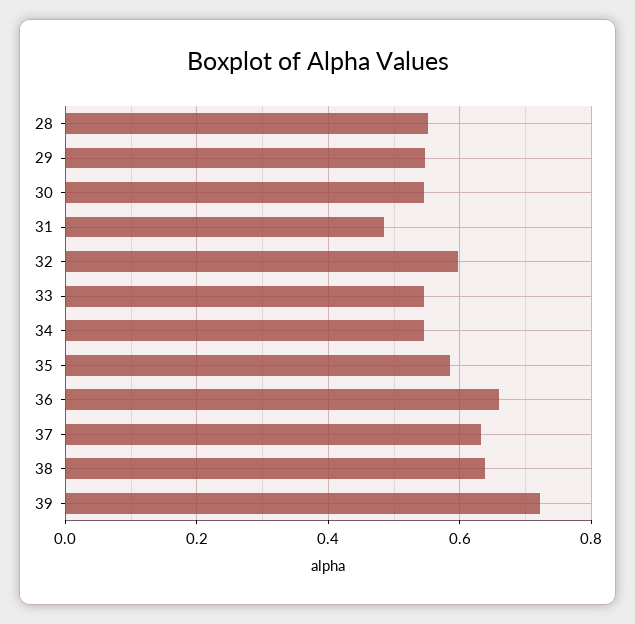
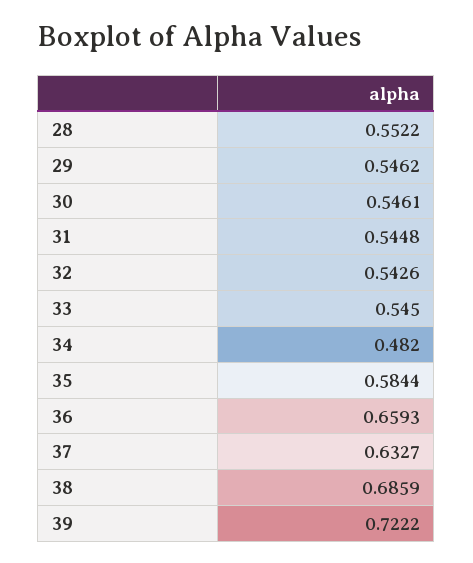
31: 0.48 -> 0.5448
32: 0.6 -> 0.5426
34: 0.54 -> 0.482
38: 0.64 -> 0.6859

